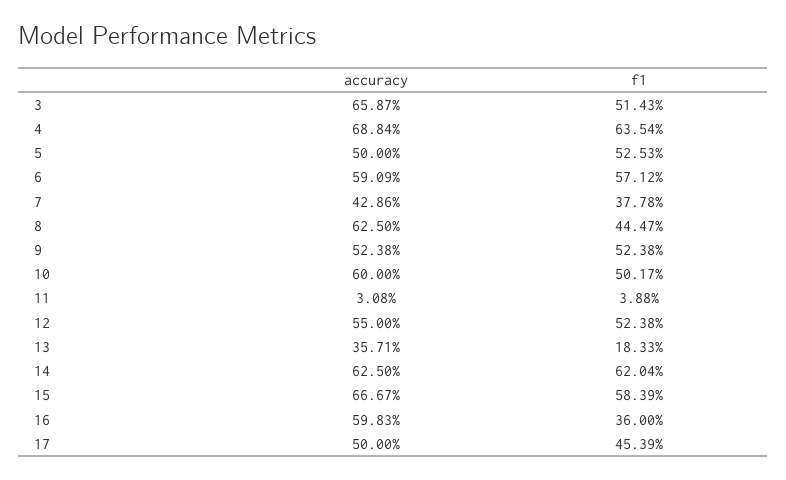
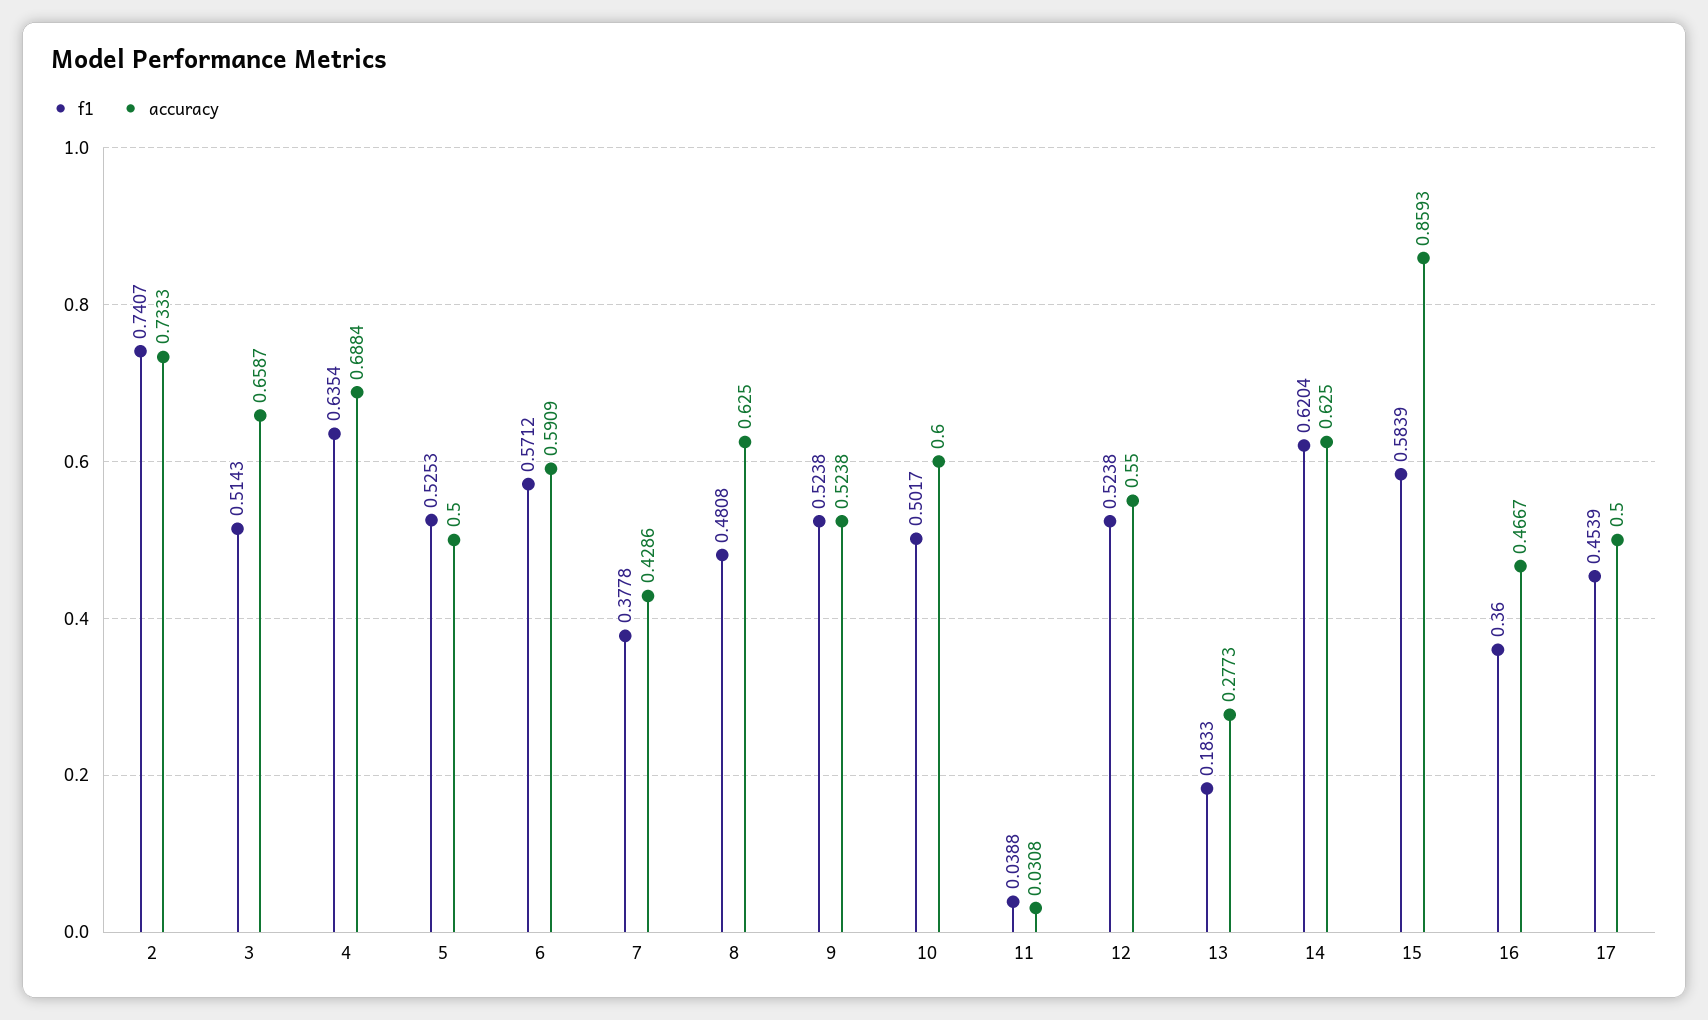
f1, 8: 0.4447 -> 0.4808
accuracy, 13: 0.3571 -> 0.2773
accuracy, 15: 0.6667 -> 0.8593
accuracy, 16: 0.5983 -> 0.4667
f1, 2: none -> 0.7407
accuracy, 2: none -> 0.7333

